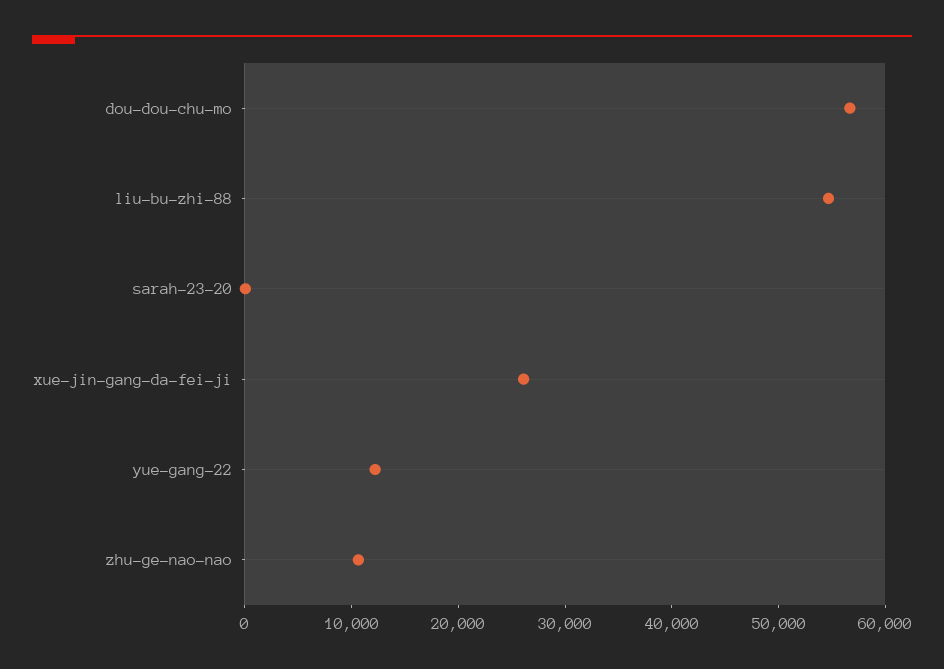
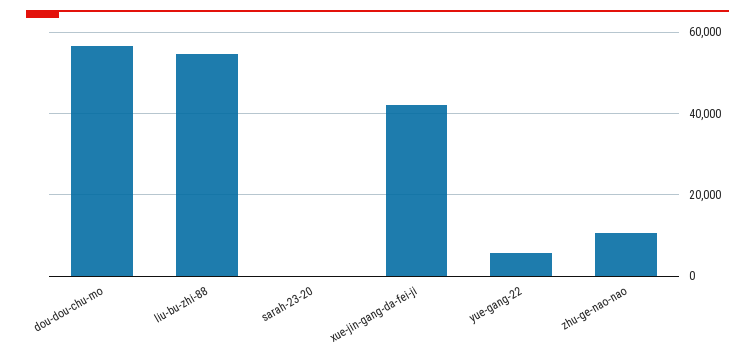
xue-jin-gang-da-fei-ji: 26000 -> 42000
yue-gang-22: 12000 -> 6000

